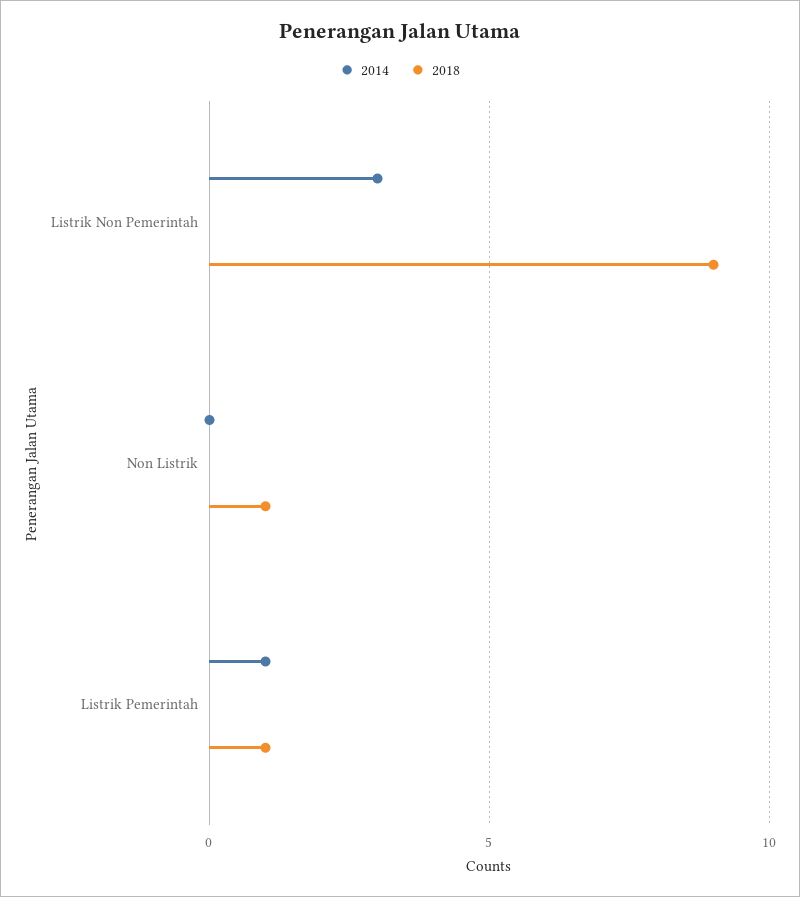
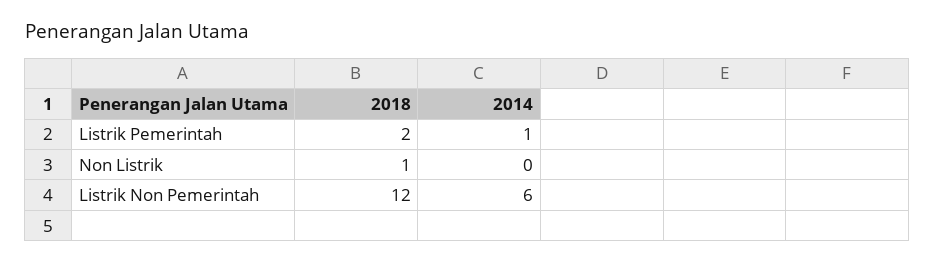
2014, Listrik Non Pemerintah: 3 -> 6
2018, Listrik Non Pemerintah: 9 -> 12
2018, Listrik Pemerintah: 1 -> 2

